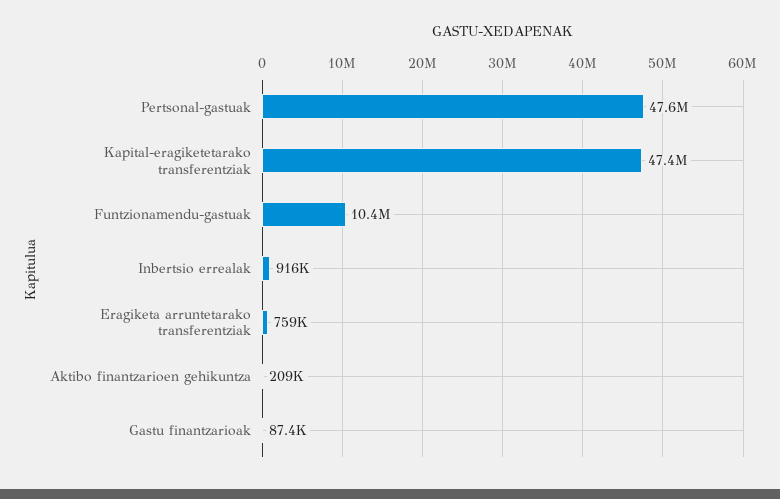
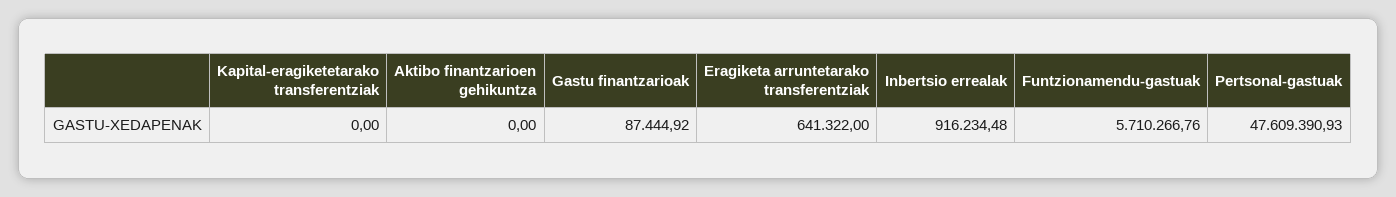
Kapital-eragiketetarako transferentziak: 47400000 -> 0
Funtzionamendu-gastuak: 10400000 -> 5710266.76
Eragiketa arruntetarako transferentziak: 759000 -> 641322
Aktibo finantzarioen gehikuntza: 209000 -> 0

